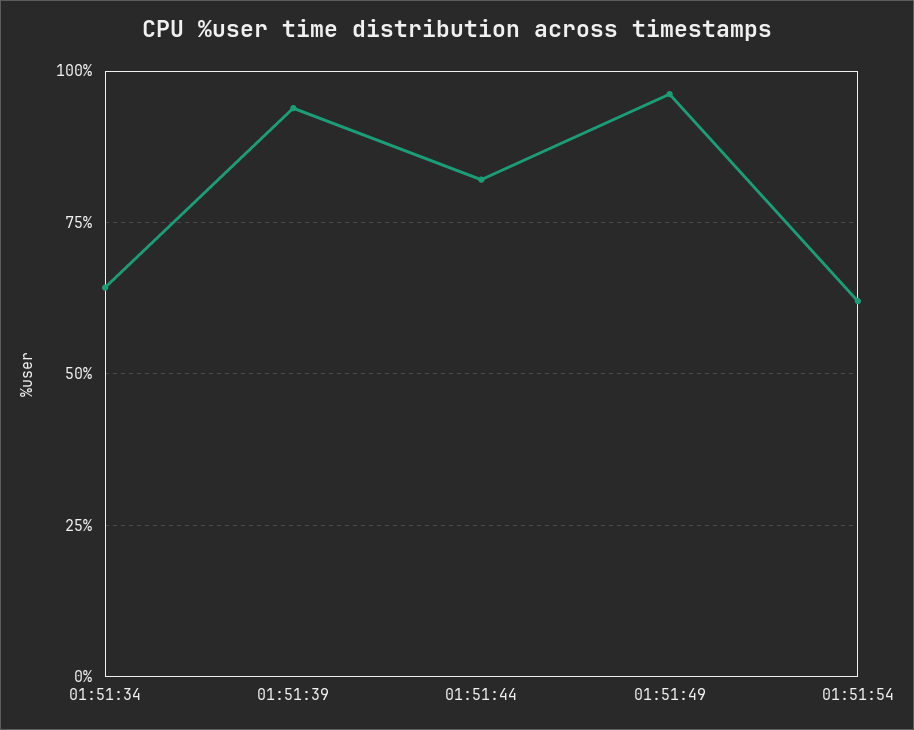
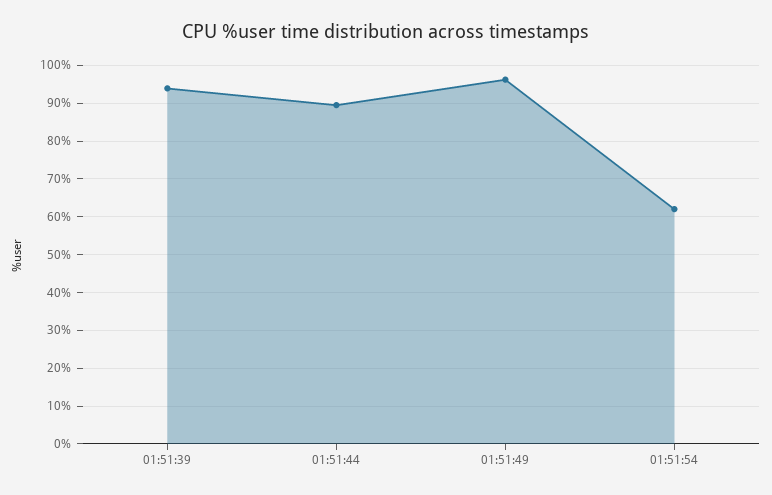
01:51:34: 65 -> none
01:51:44: 82.5 -> 90

